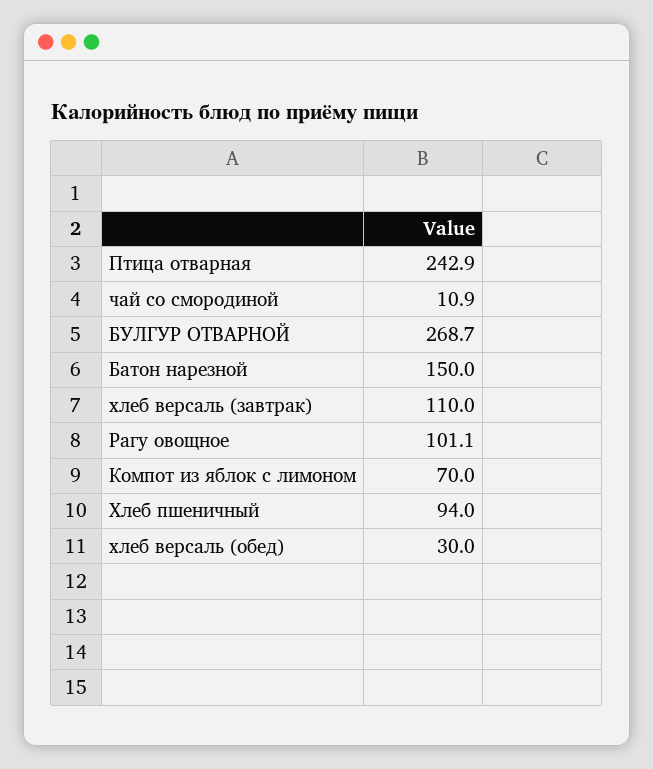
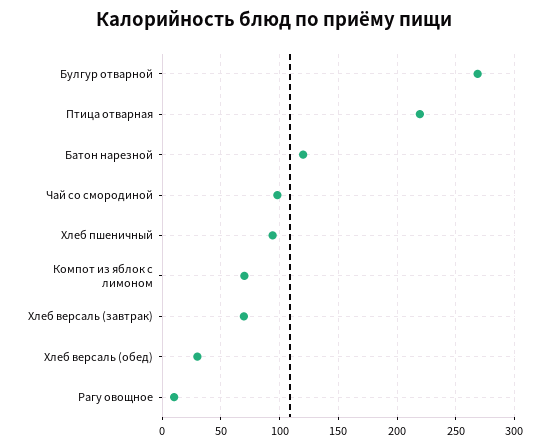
Птица отварная: 242.9 -> 220
чай со смородиной: 10.9 -> 100
Батон нарезной: 150 -> 120
хлеб версаль (завтрак): 110 -> 70
Рагу овощное: 101.1 -> 10

